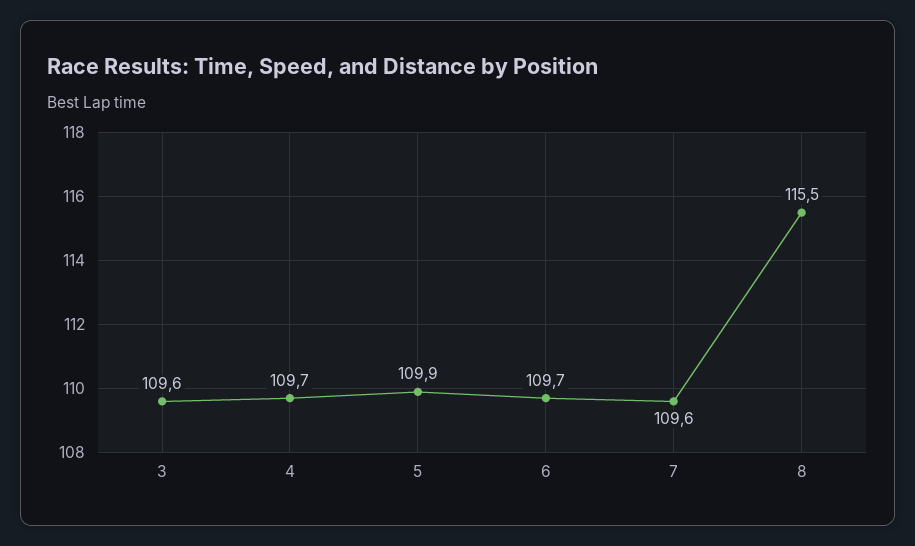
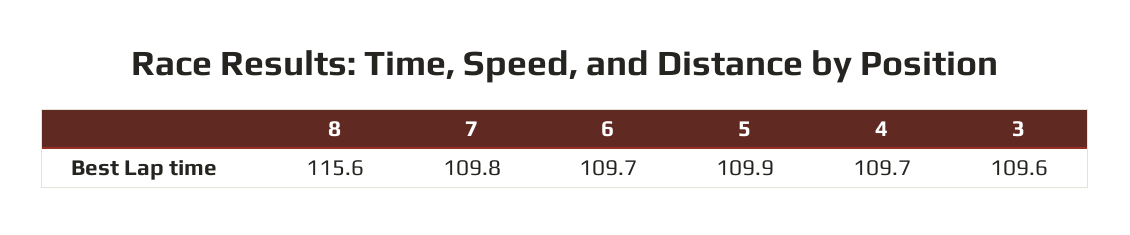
7: 109.6 -> 109.8
8: 115.5 -> 115.6

